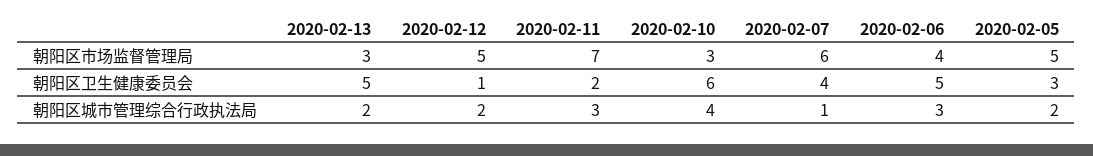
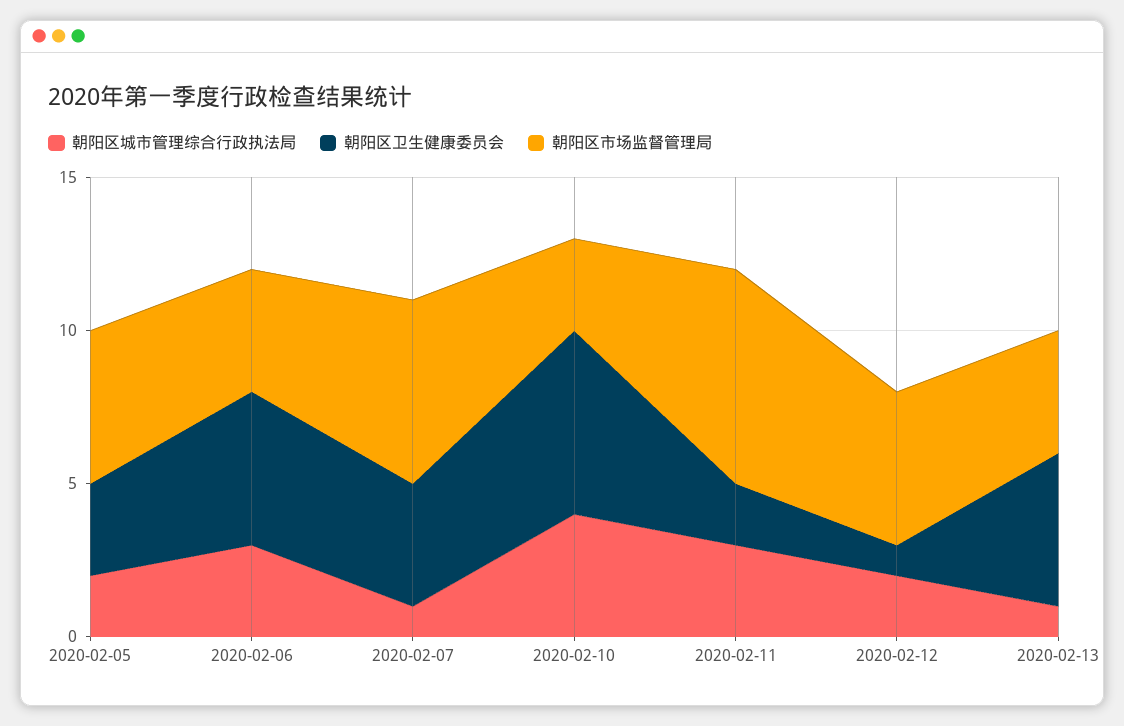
朝阳区市场监督管理局, 2020-02-13: 3 -> 4
朝阳区城市管理综合行政执法局, 2020-02-13: 2 -> 1

